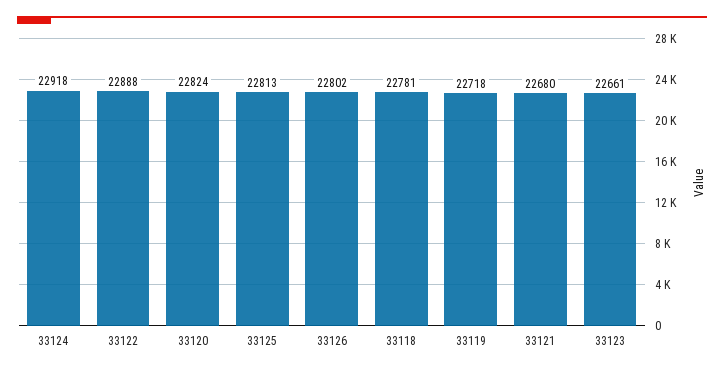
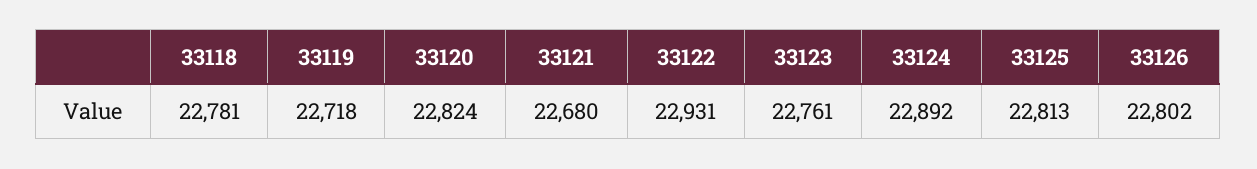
33124: 22918 -> 22892
33122: 22888 -> 22931
33123: 22661 -> 22761

